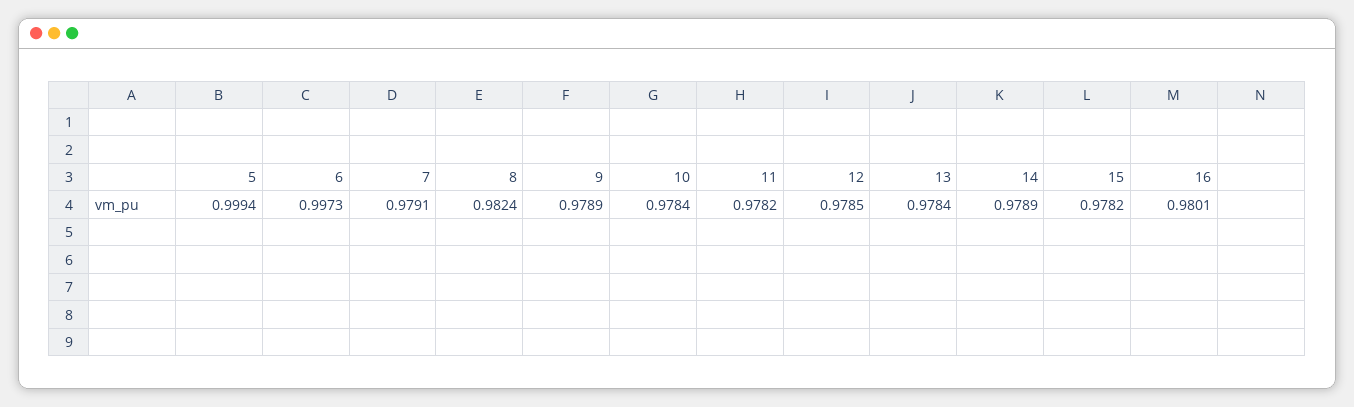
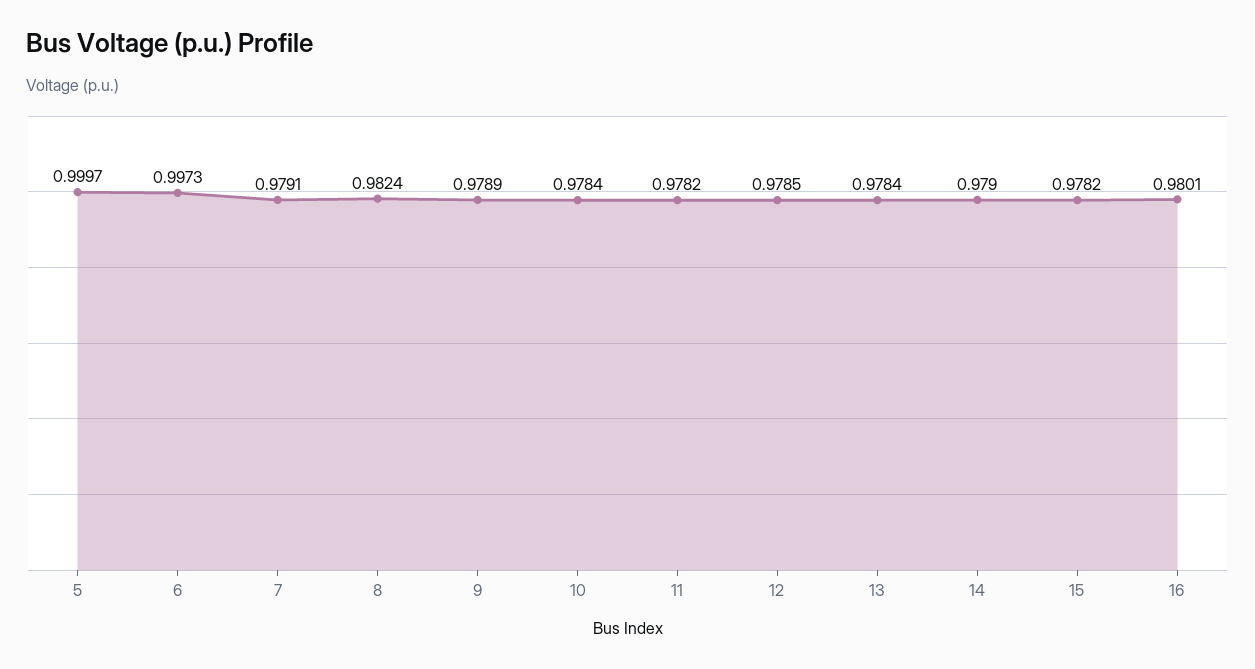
5: 0.9994 -> 0.9997
14: 0.9789 -> 0.979

